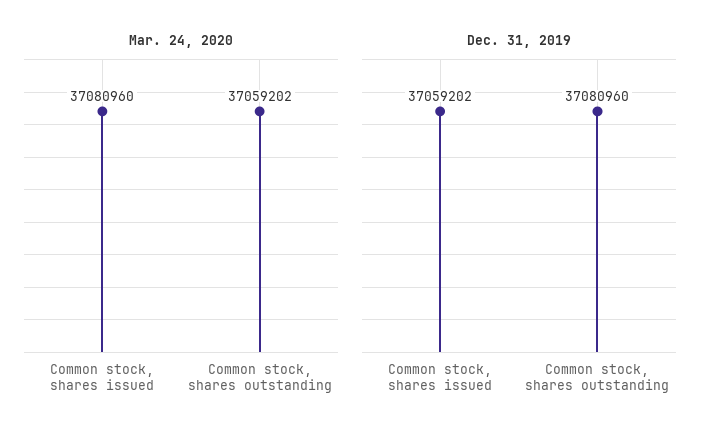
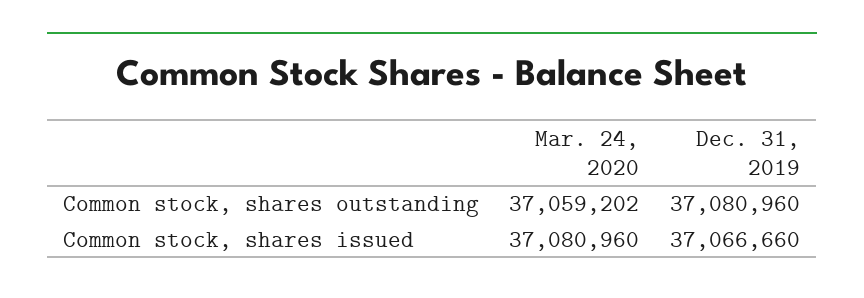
Dec. 31, 2019, Common stock, shares issued: 37059202 -> 37066660

